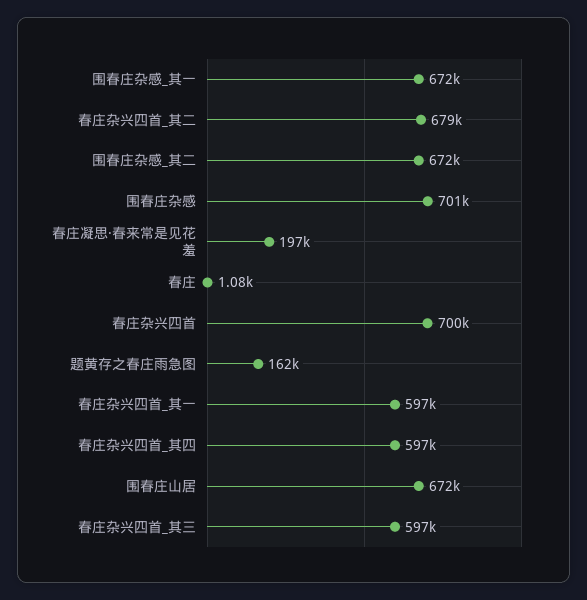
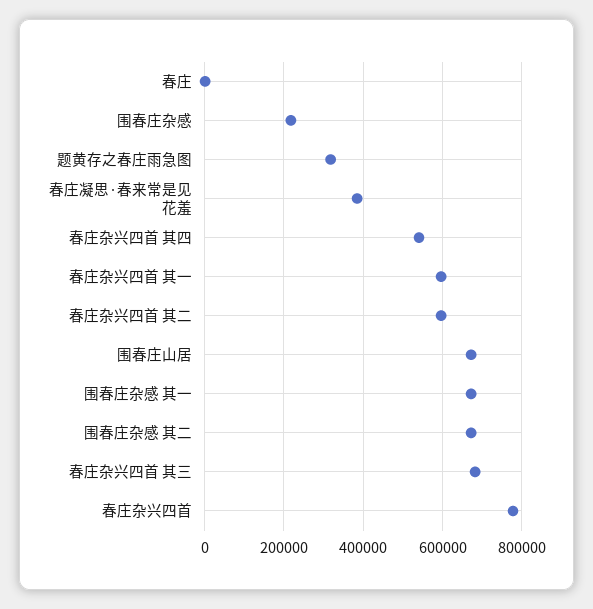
春庄杂兴四首_其二: 679000 -> 600000
围春庄杂感: 701000 -> 220000
春庄凝思·春来常是见花羞: 197000 -> 380000
春庄杂兴四首: 700000 -> 780000
题黄存之春庄雨急图: 162000 -> 320000
春庄杂兴四首_其四: 597000 -> 540000
春庄杂兴四首_其三: 597000 -> 680000

